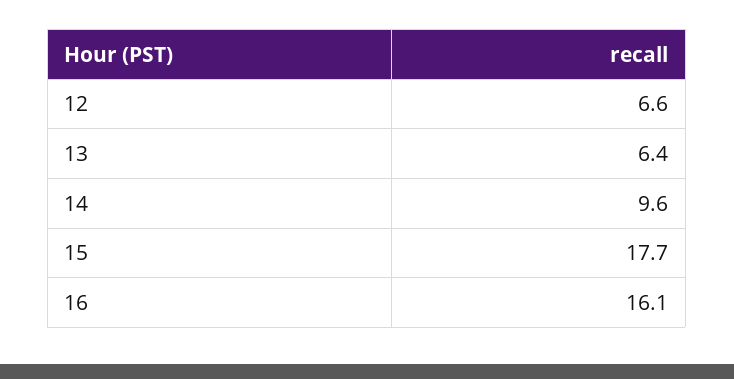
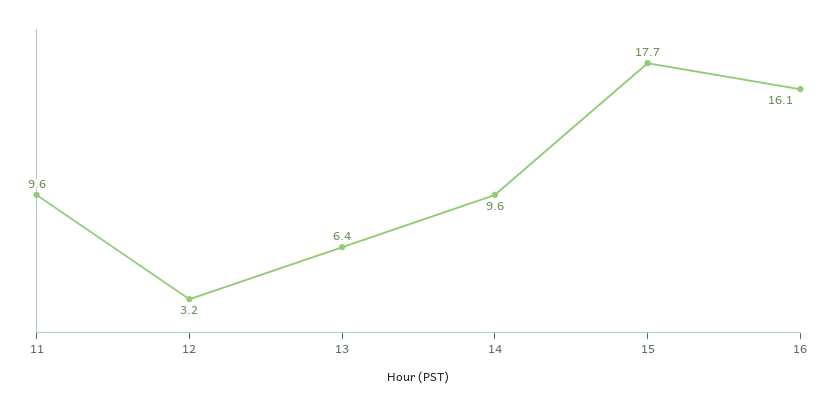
12: 6.6 -> 3.2
11: none -> 9.6

